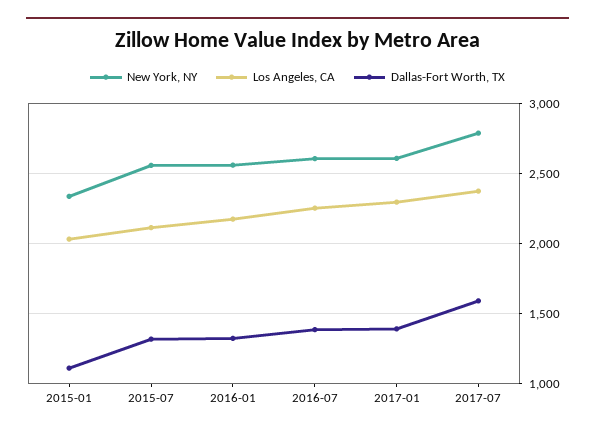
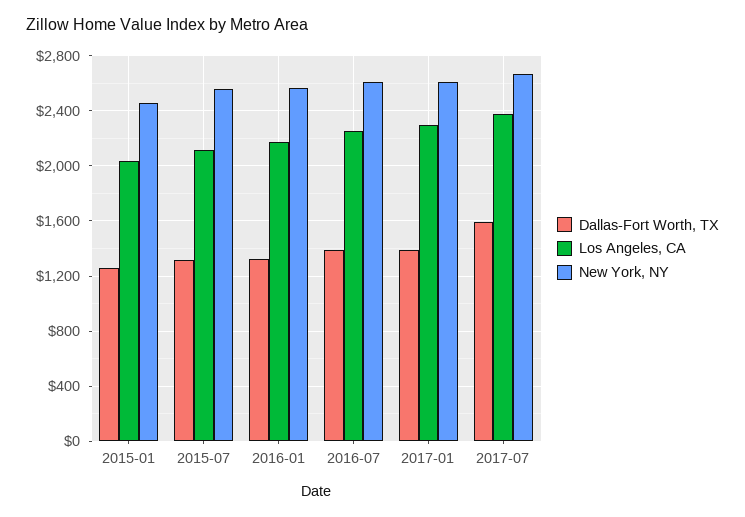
New York, NY, 2015-01: 2350 -> 2450
Dallas-Fort Worth, TX, 2015-01: 1100 -> 1250
New York, NY, 2017-07: 2800 -> 2650

